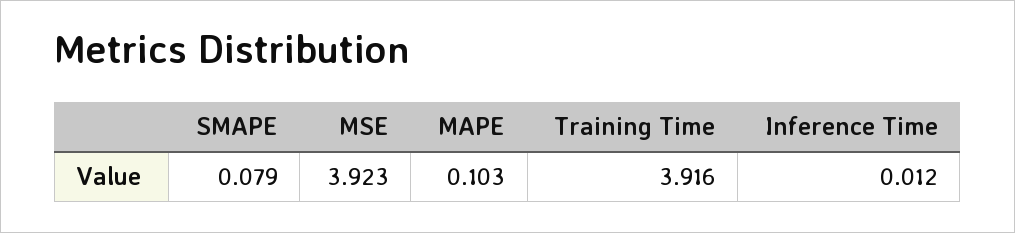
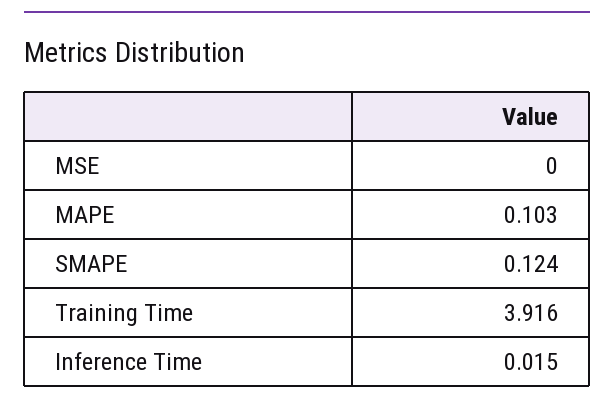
SMAPE: 0.079 -> 0.124
MSE: 3.923 -> 0
Inference Time: 0.012 -> 0.015

